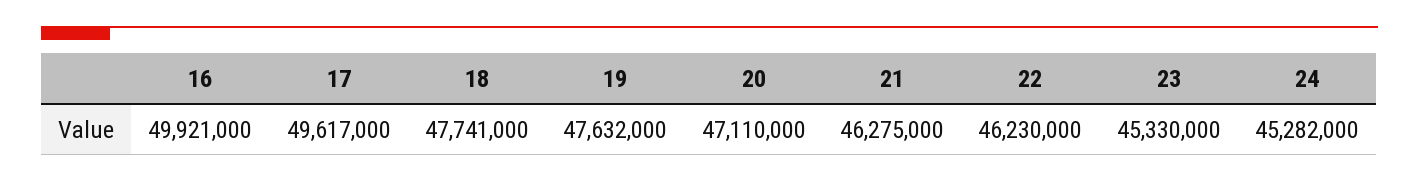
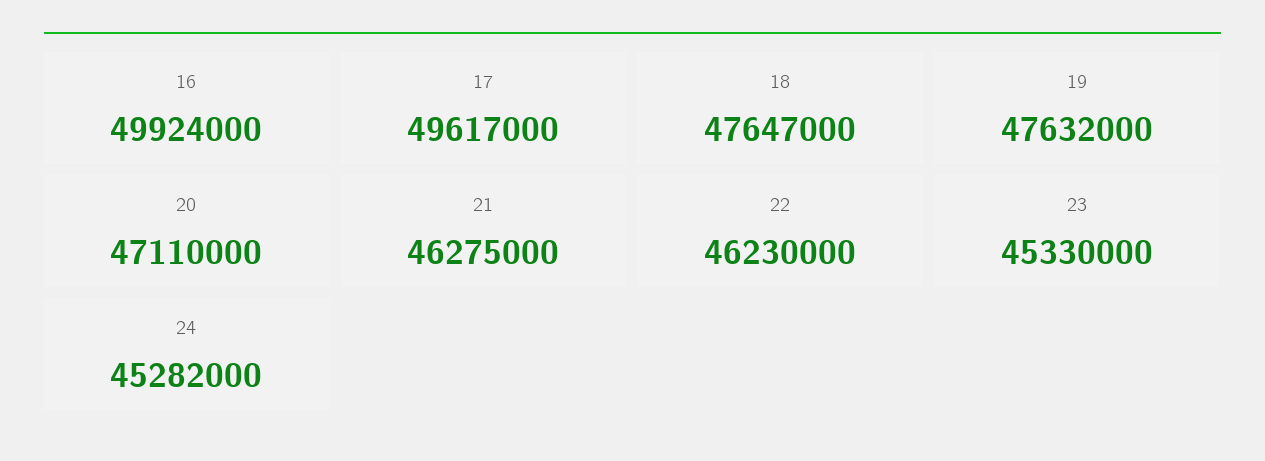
16: 49921000 -> 49924000
18: 47741000 -> 47647000

